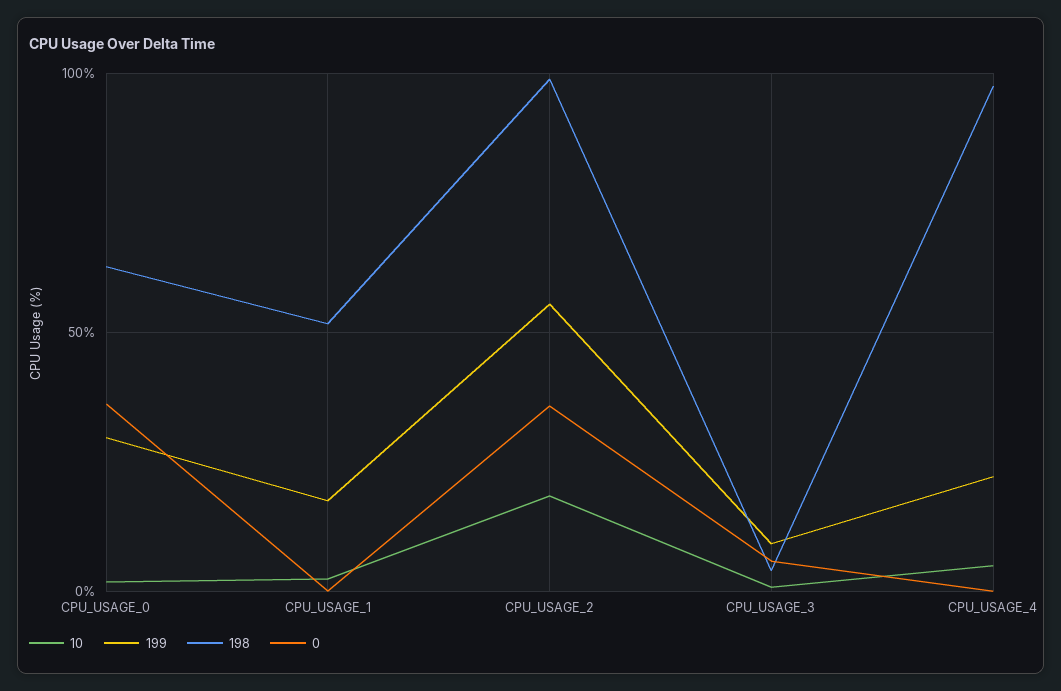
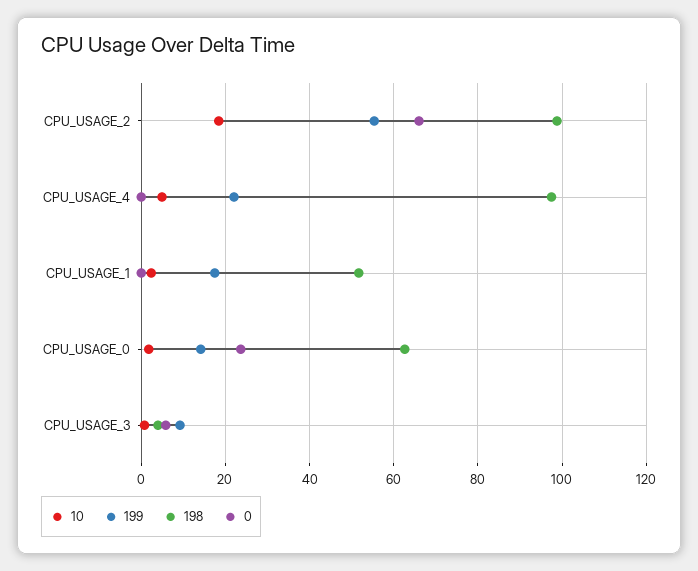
199, CPU_USAGE_0: 30 -> 14
0, CPU_USAGE_0: 35 -> 24
0, CPU_USAGE_2: 35 -> 66

